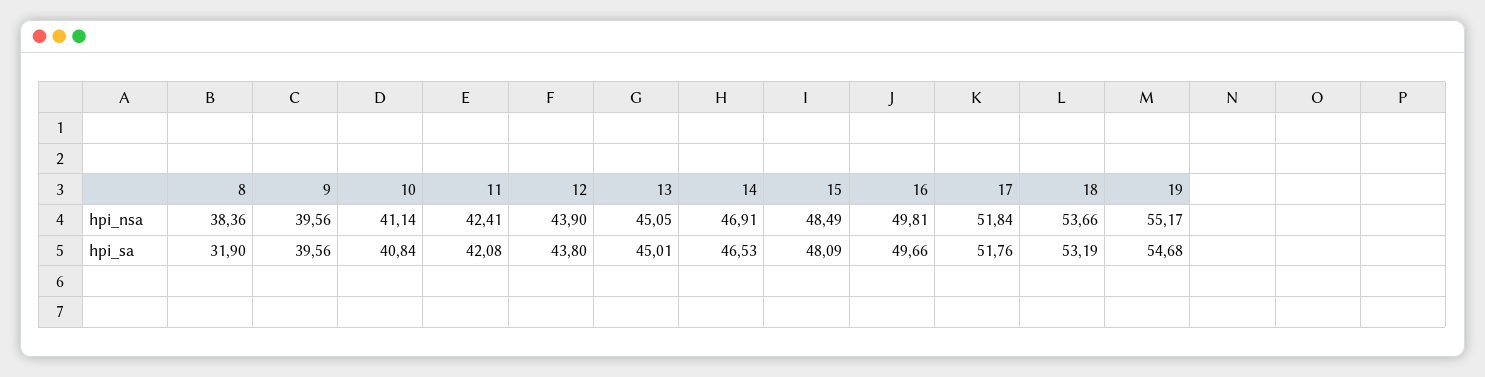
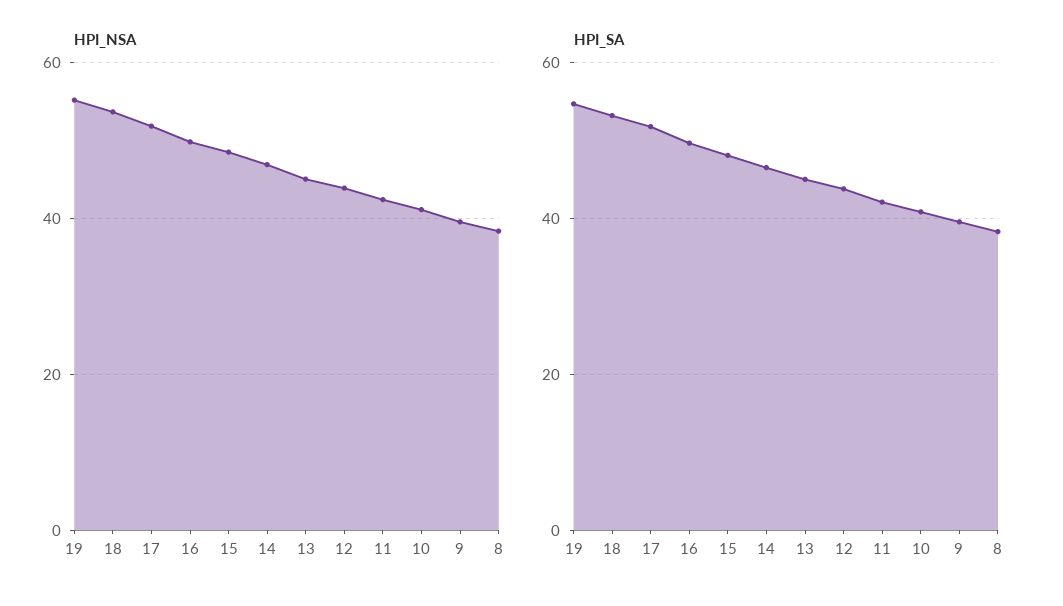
hpi_sa, 8: 31.9 -> 38

